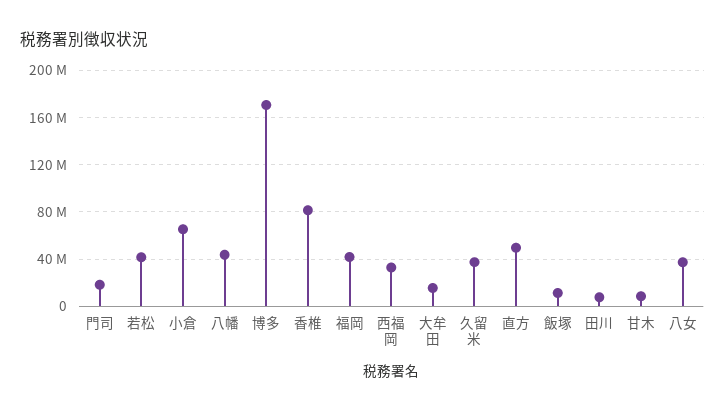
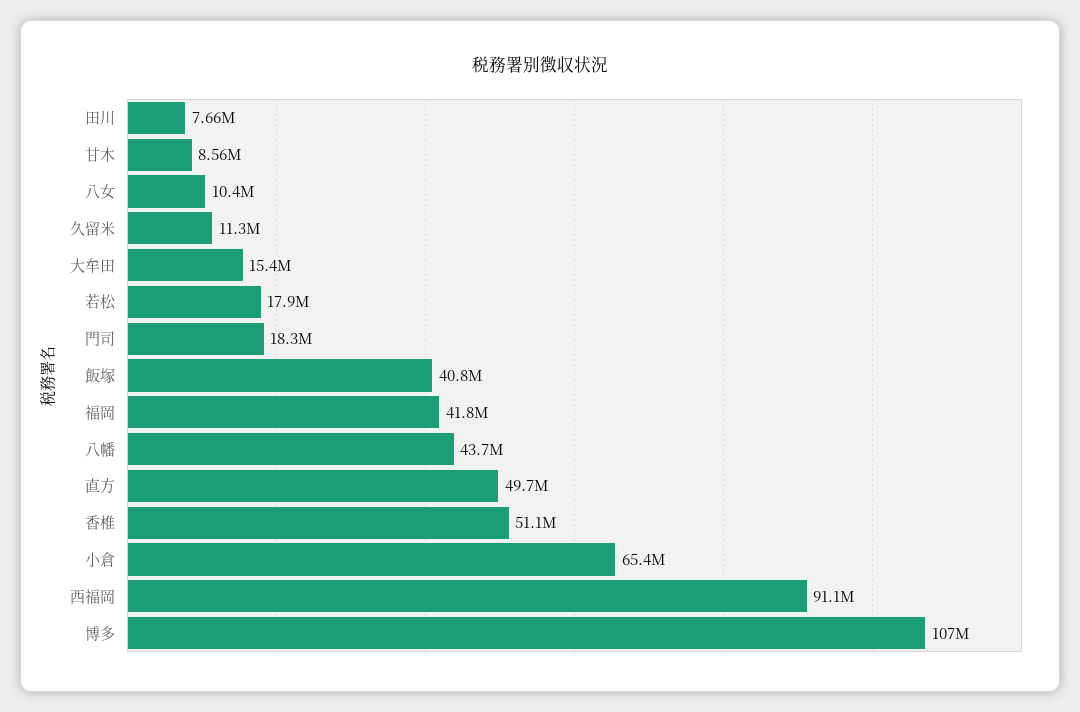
若松: 40000000 -> 17900000
博多: 170000000 -> 107000000
香椎: 80000000 -> 51100000
西福岡: 30000000 -> 91100000
久留米: 40000000 -> 11300000
飯塚: 10000000 -> 40800000
八女: 40000000 -> 10400000

